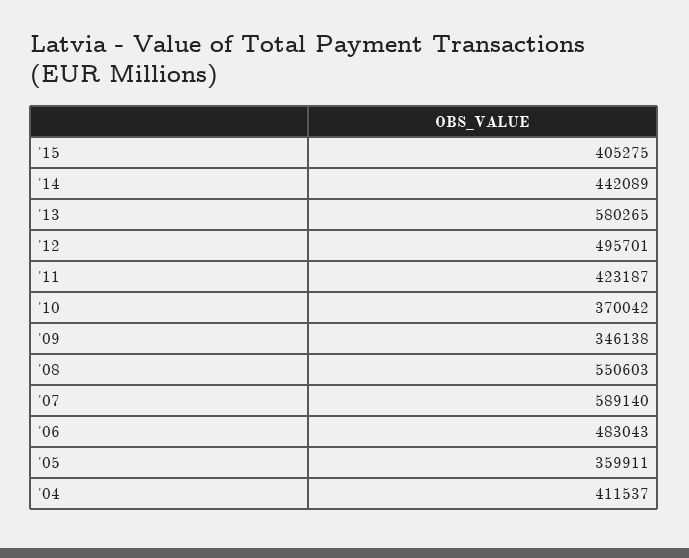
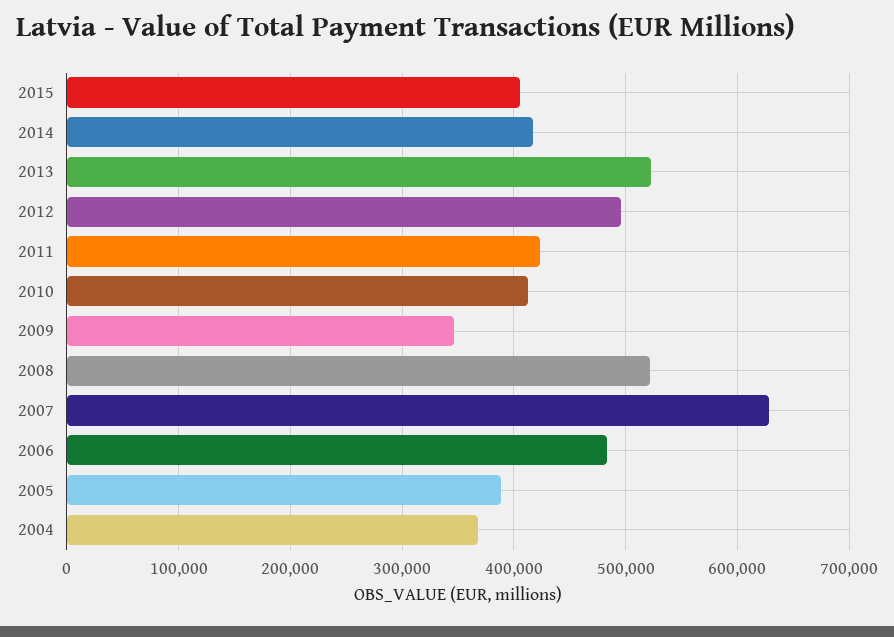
'14: 442089 -> 420000
'13: 580265 -> 520000
'10: 370042 -> 410000
'08: 550603 -> 520000
'07: 589140 -> 630000
'05: 359911 -> 390000
'04: 411537 -> 370000

